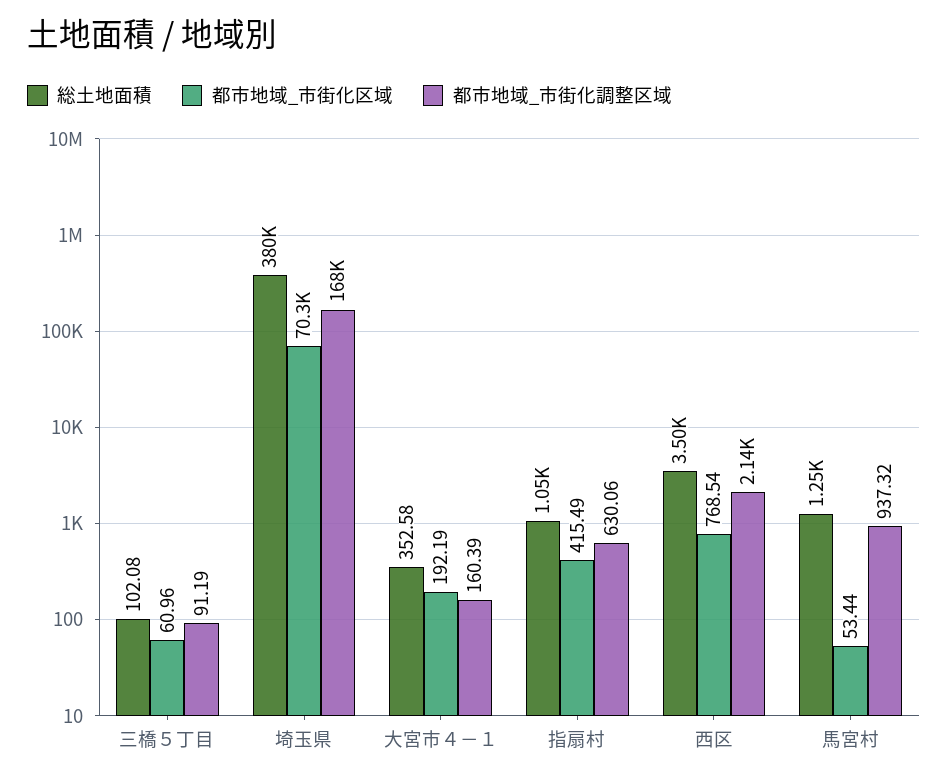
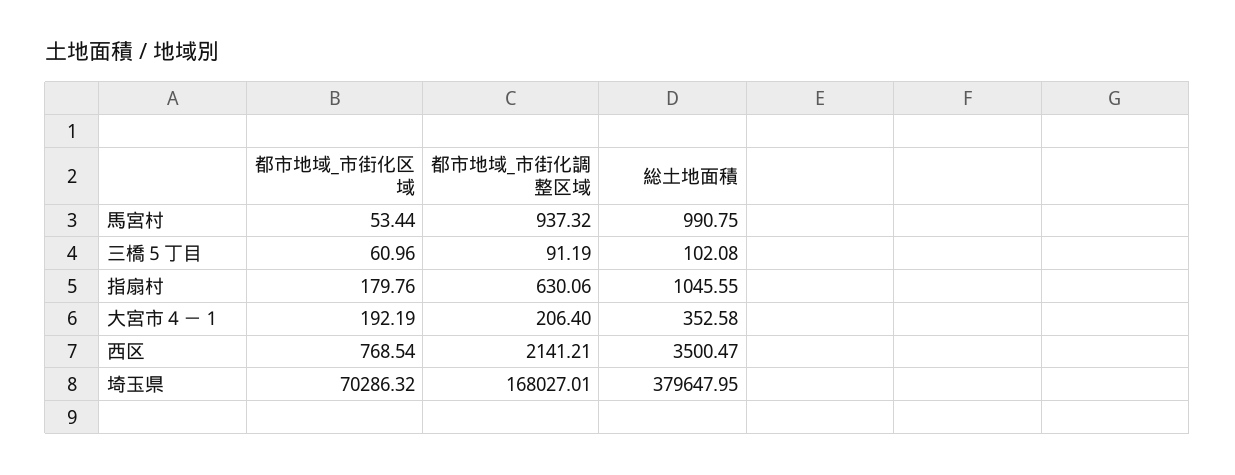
都市地域_市街化調整区域, 大宮市４－１: 160.39 -> 206.4
都市地域_市街化区域, 指扇村: 415.49 -> 179.76
総土地面積, 馬宮村: 1250 -> 990.75

